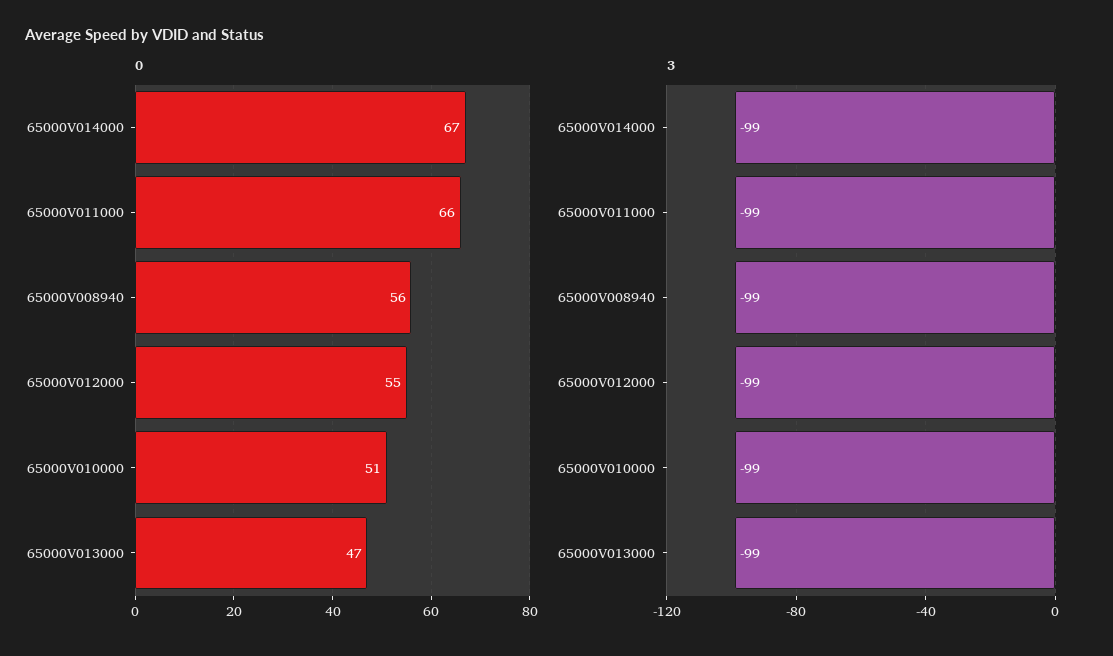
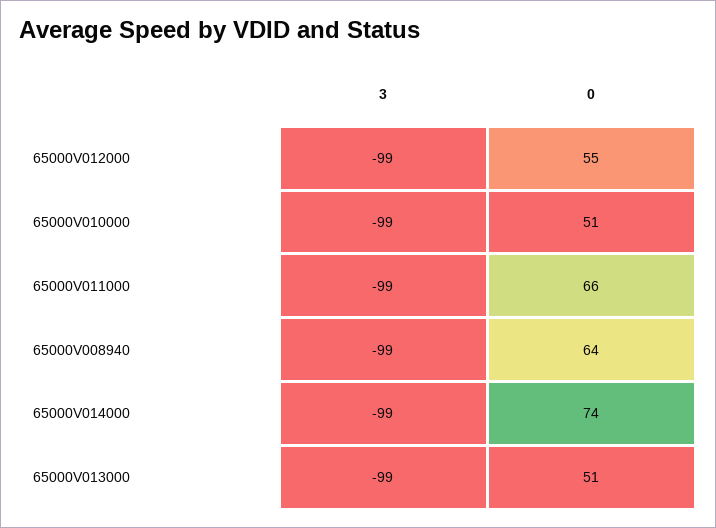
0, 65000V014000: 67 -> 74
0, 65000V008940: 56 -> 64
0, 65000V013000: 47 -> 51

